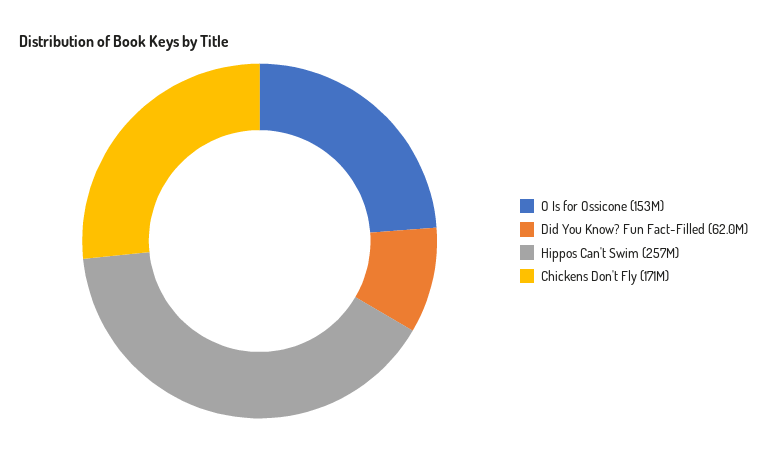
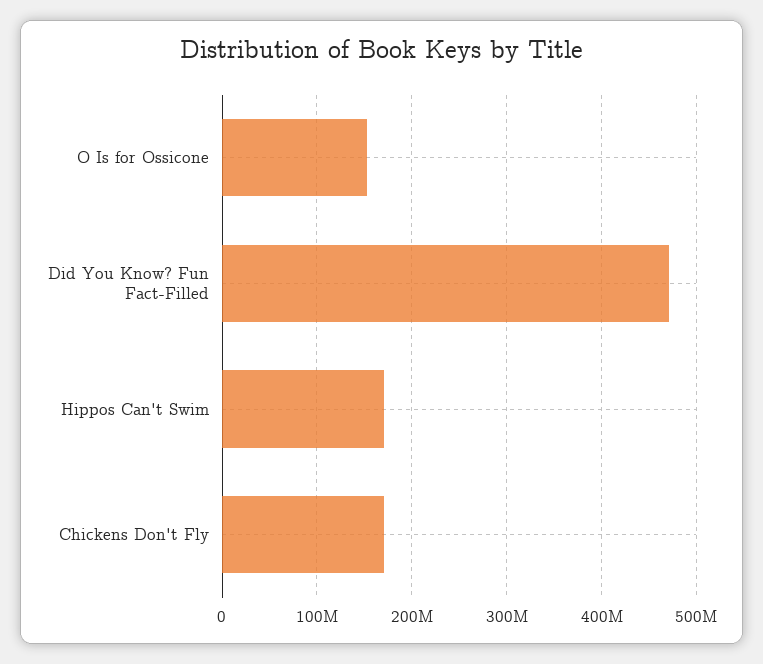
Did You Know? Fun Fact-Filled: 62000000 -> 470000000
Hippos Can't Swim: 257000000 -> 170000000

